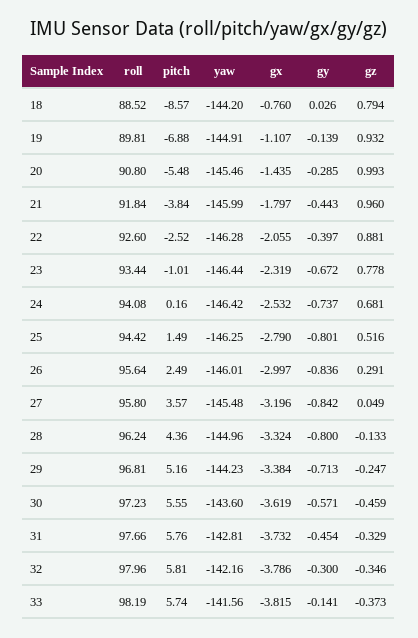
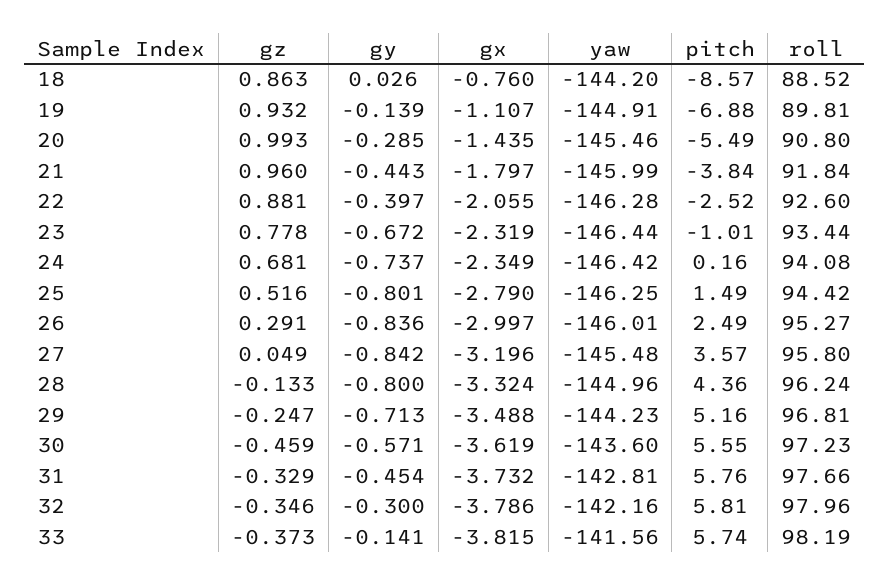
gz, 18: 0.794 -> 0.863
pitch, 20: -5.48 -> -5.49
gx, 24: -2.532 -> -2.349
roll, 26: 95.64 -> 95.27
gx, 29: -3.384 -> -3.488

